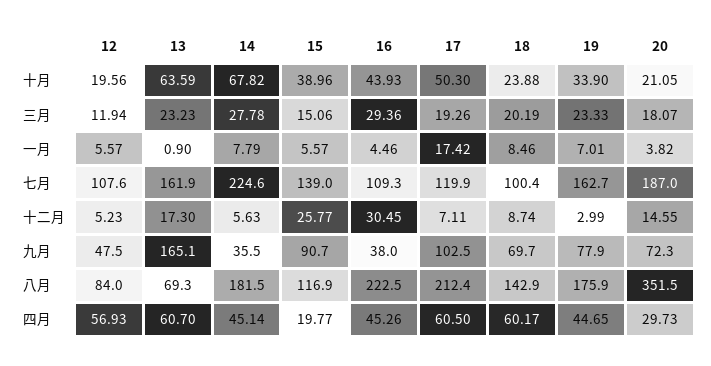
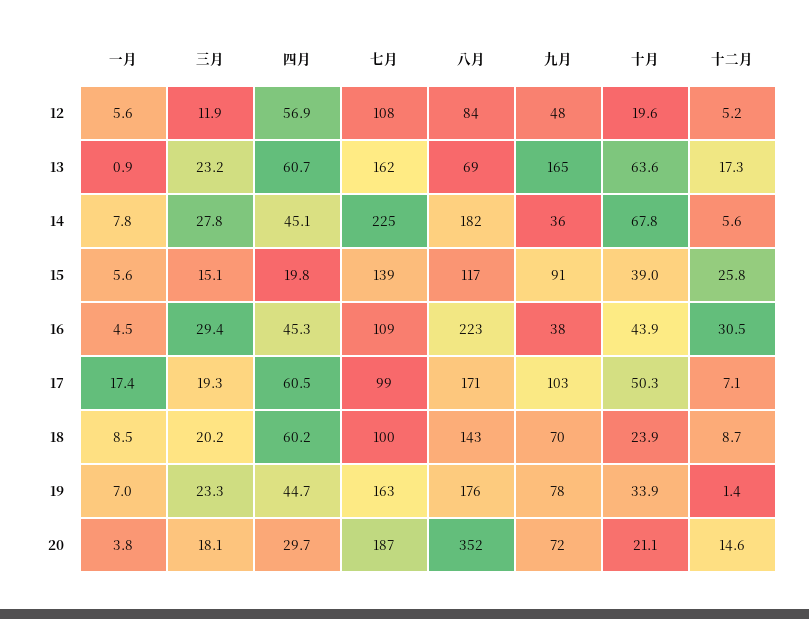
17, 七月: 119.9 -> 99
19, 十二月: 2.99 -> 1.4
17, 八月: 212.4 -> 171

